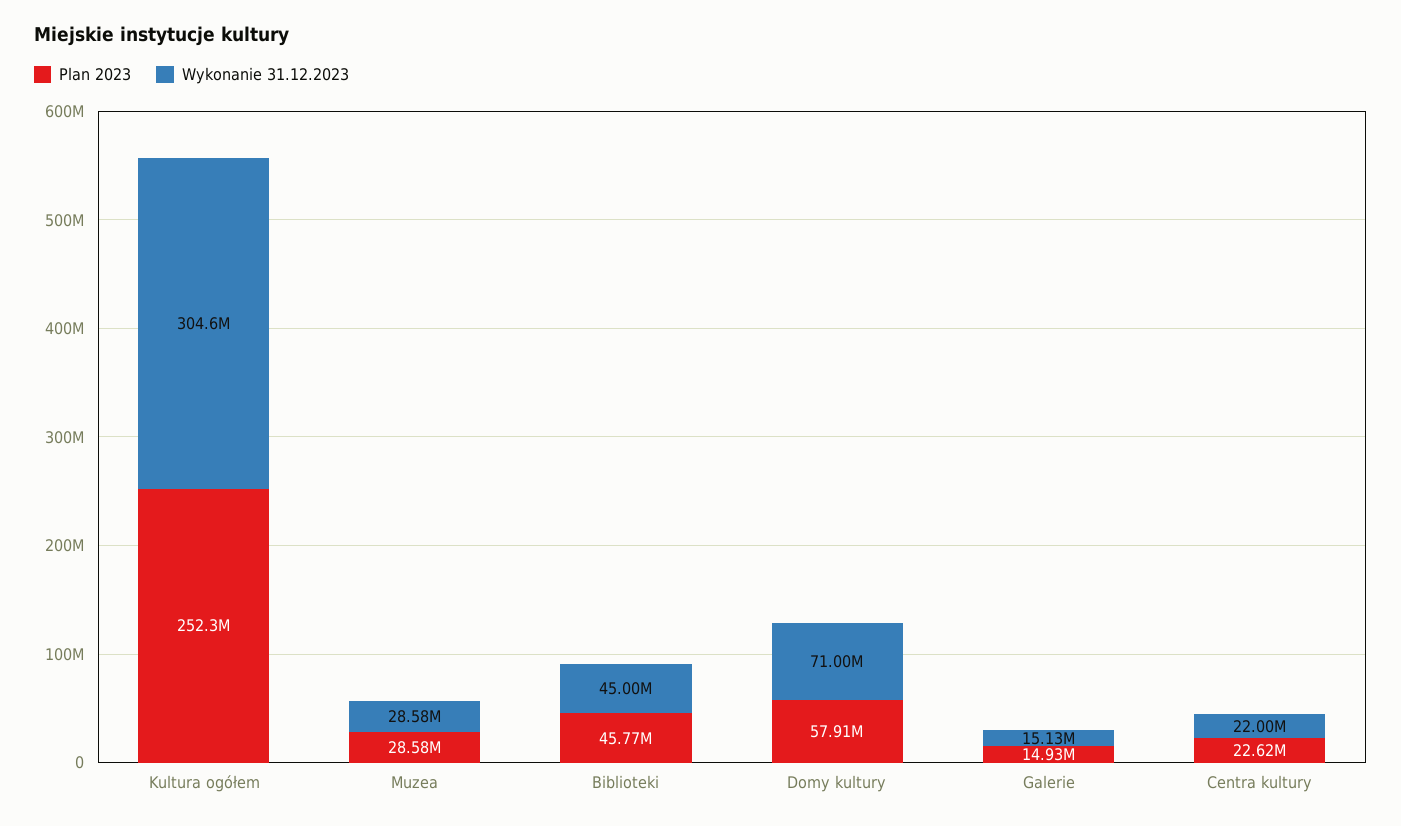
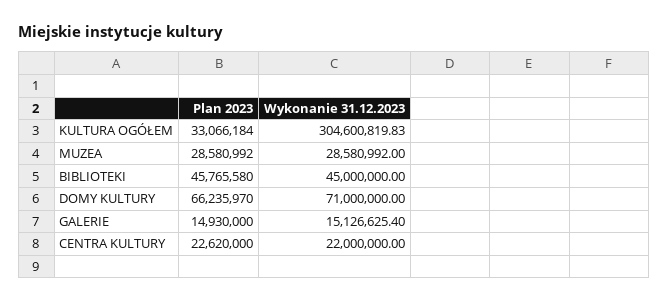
Plan 2023, Kultura ogółem: 252300000 -> 33066184
Plan 2023, Domy kultury: 57910000 -> 66235970

